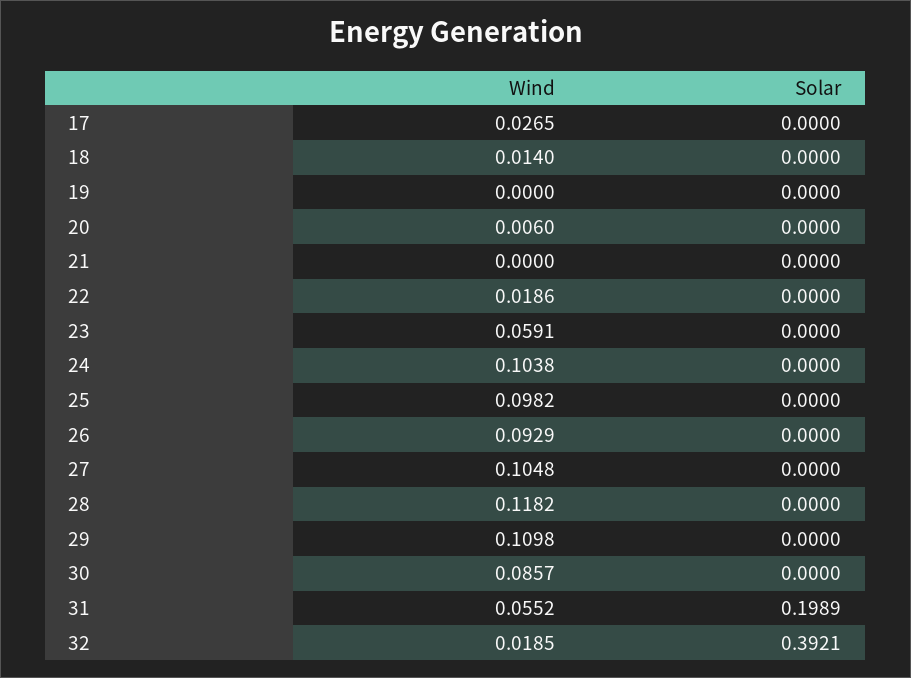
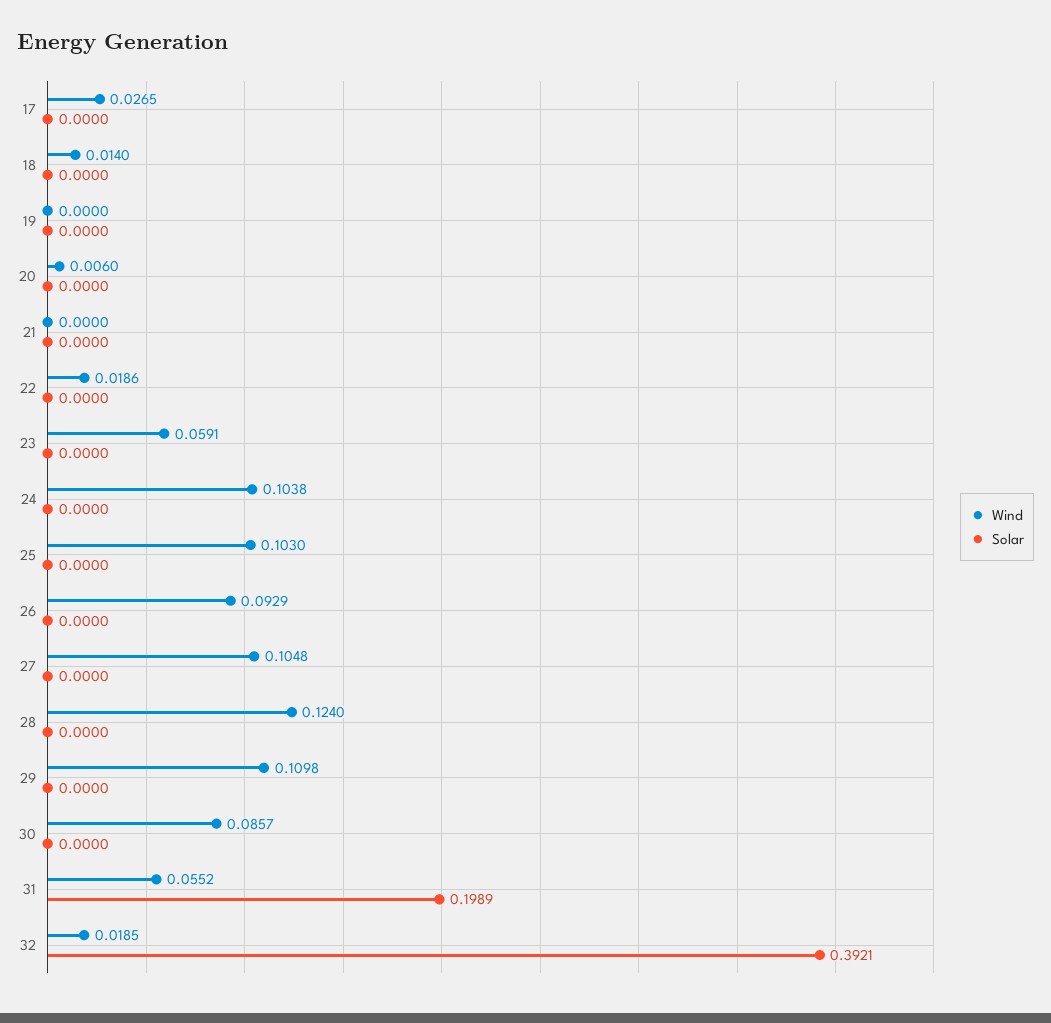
Wind, 25: 0.0982 -> 0.103
Wind, 28: 0.1182 -> 0.124

